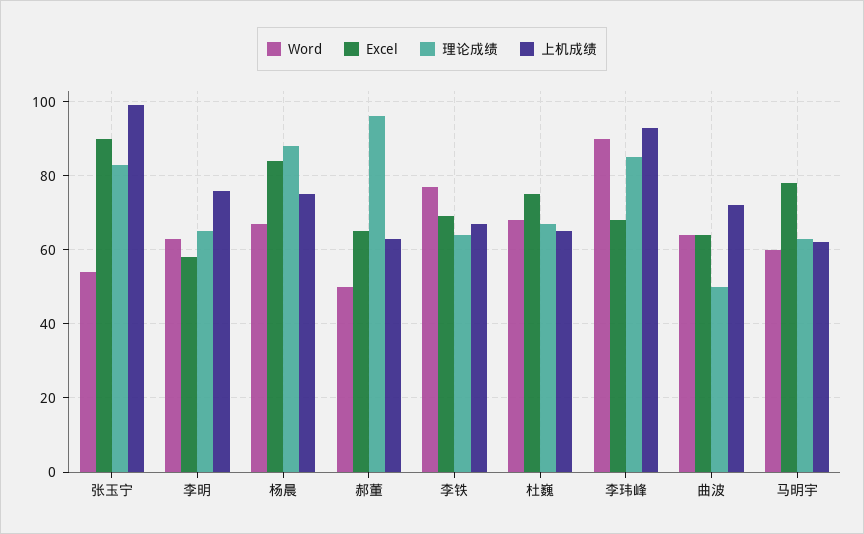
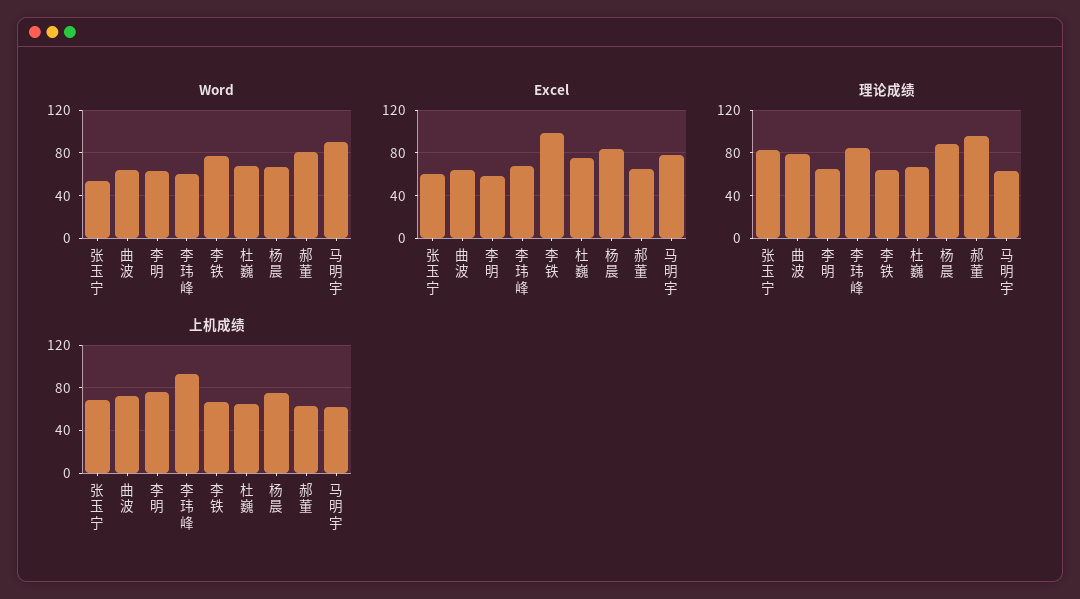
Excel, 张玉宁: 90 -> 60
上机成绩, 张玉宁: 100 -> 70
Word, 郝董: 50 -> 80
Excel, 李铁: 70 -> 100
Word, 李玮峰: 90 -> 60
理论成绩, 曲波: 50 -> 80
Word, 马明宇: 60 -> 90

